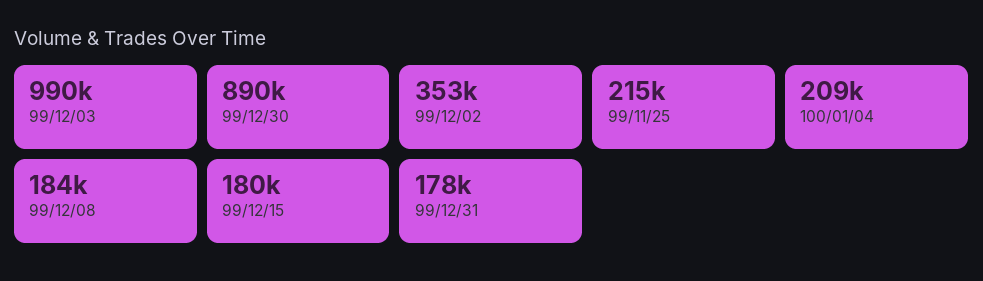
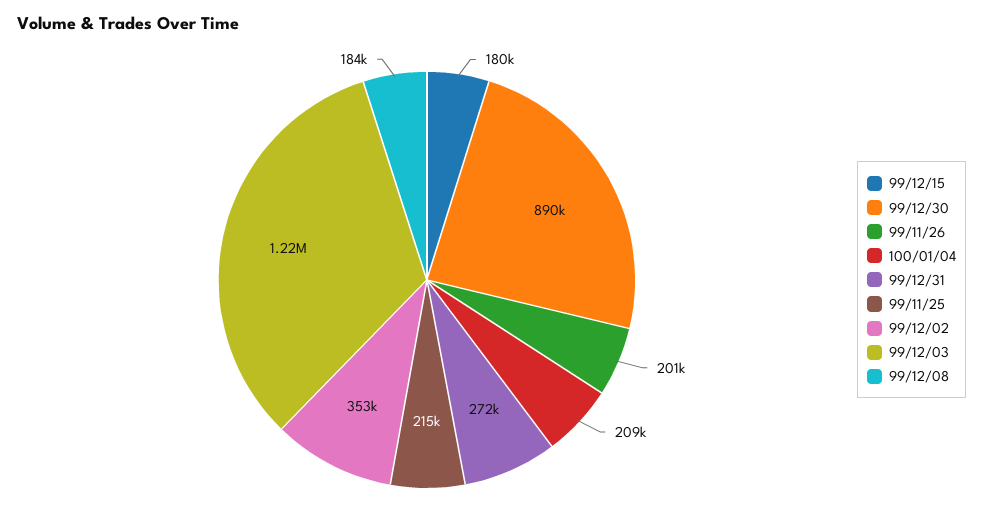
99/12/03: 990000 -> 1220000
99/12/31: 178000 -> 272000
99/11/26: none -> 201000

